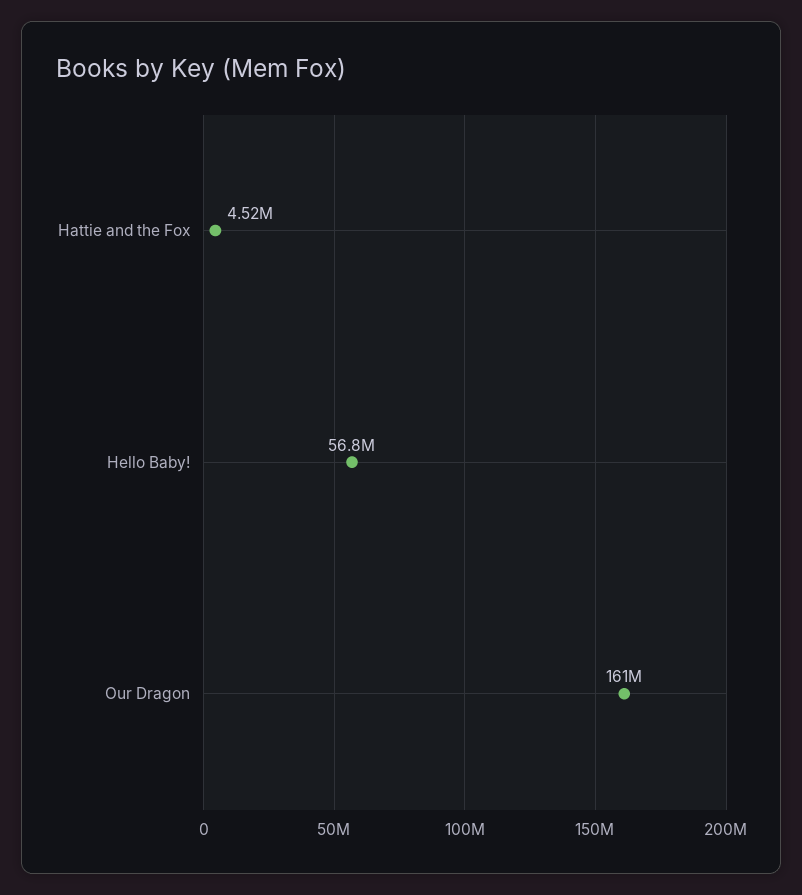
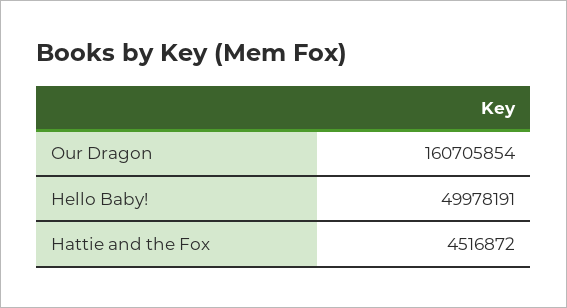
Hello Baby!: 56800000 -> 49978191

